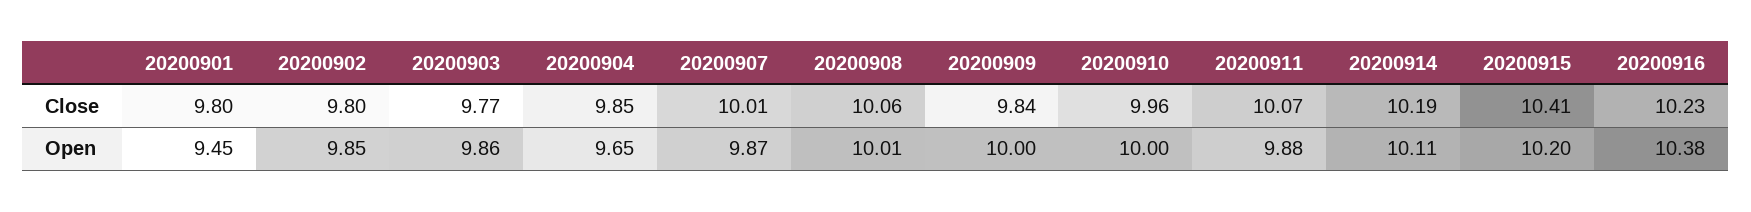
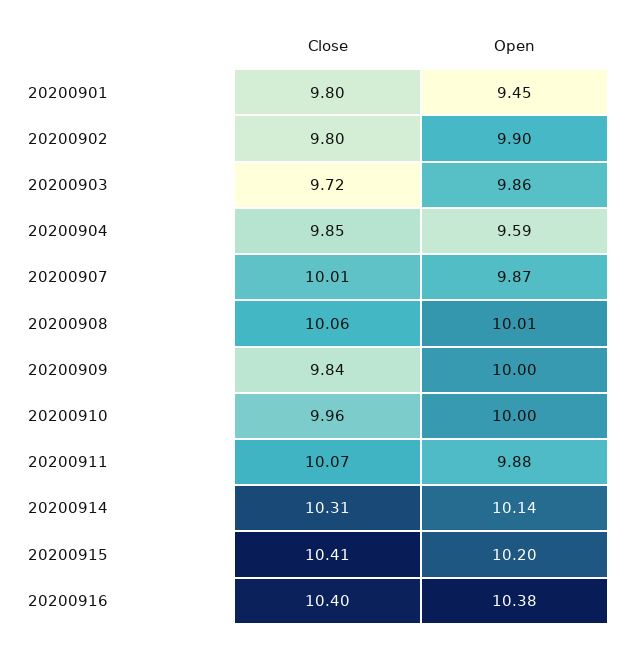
20200903, Close: 9.77 -> 9.72
20200914, Close: 10.19 -> 10.31
20200916, Close: 10.23 -> 10.4
20200902, Open: 9.85 -> 9.9
20200904, Open: 9.65 -> 9.59
20200914, Open: 10.11 -> 10.14

